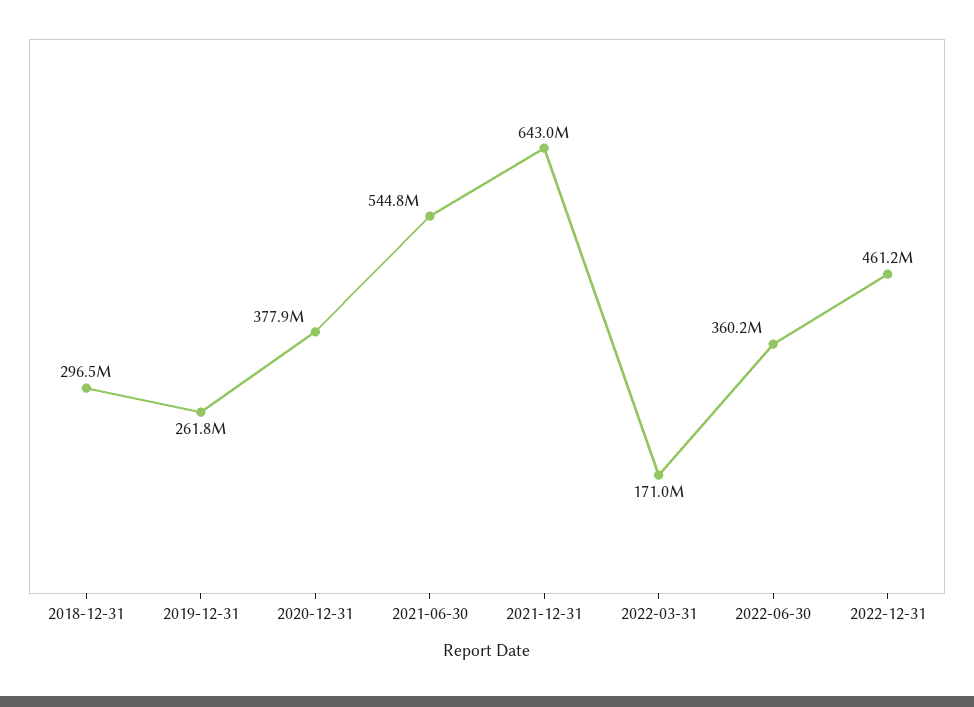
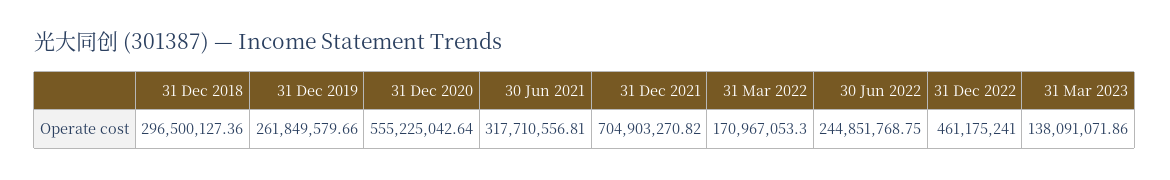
2020-12-31: 377900000 -> 555225042.64
2021-06-30: 544800000 -> 317710556.81
2021-12-31: 643000000 -> 704903270.82
2022-06-30: 360200000 -> 244851768.75
31 Mar 2023: none -> 138091071.86

